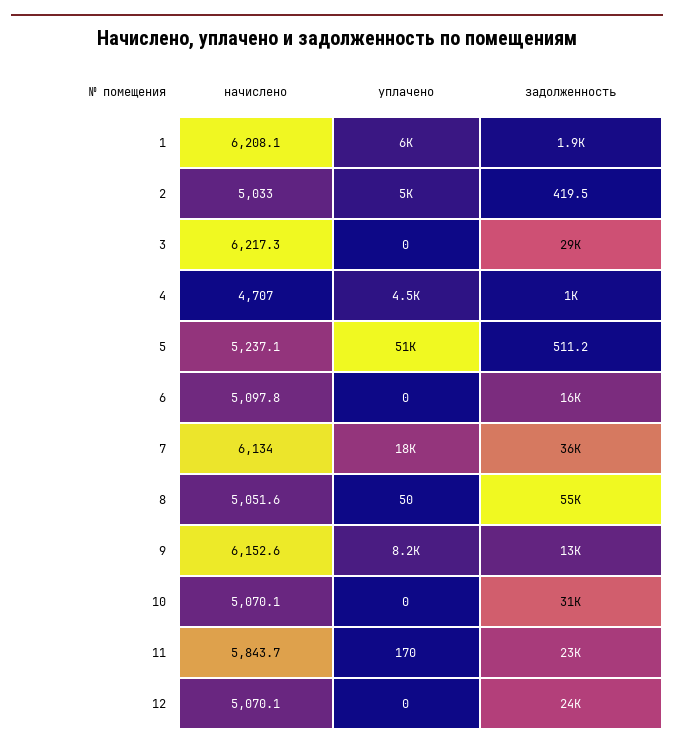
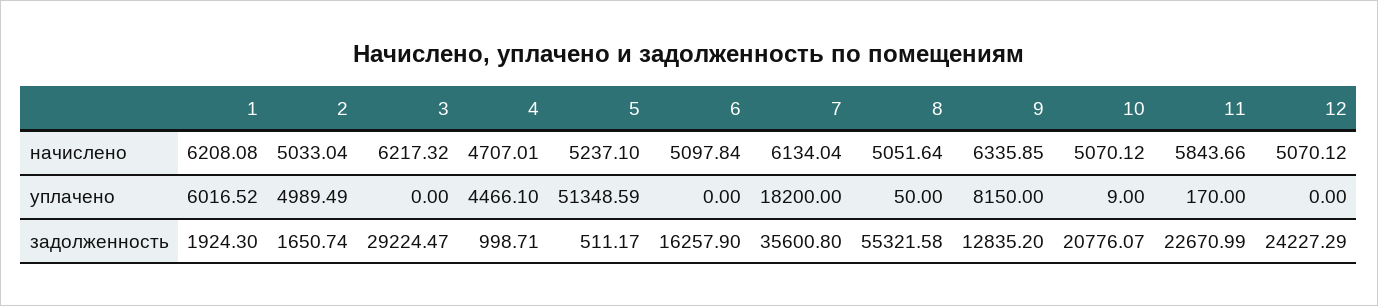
задолженность, 2: 419.5 -> 1650.74
начислено, 9: 6152.6 -> 6335.85
уплачено, 10: 0 -> 9
задолженность, 10: 31000 -> 20776.07

